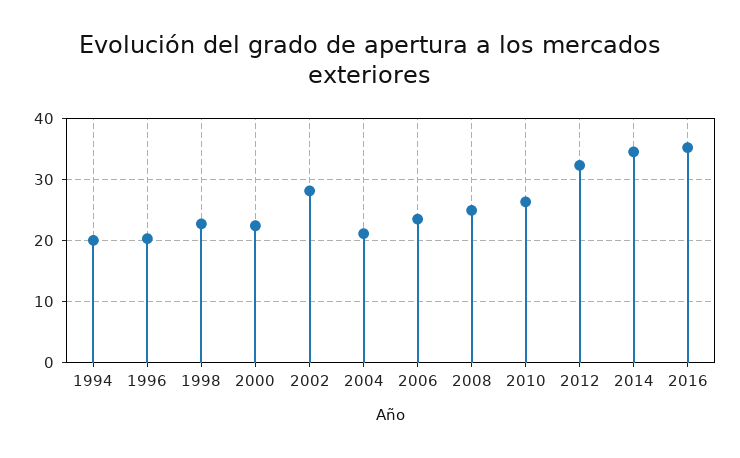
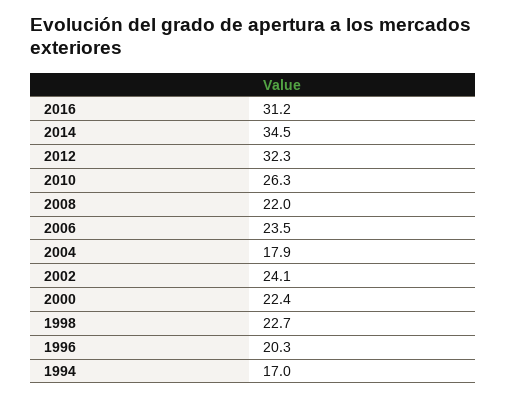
1994: 20 -> 17
2002: 28 -> 24.1
2004: 21 -> 17.9
2008: 25 -> 22
2016: 35 -> 31.2

